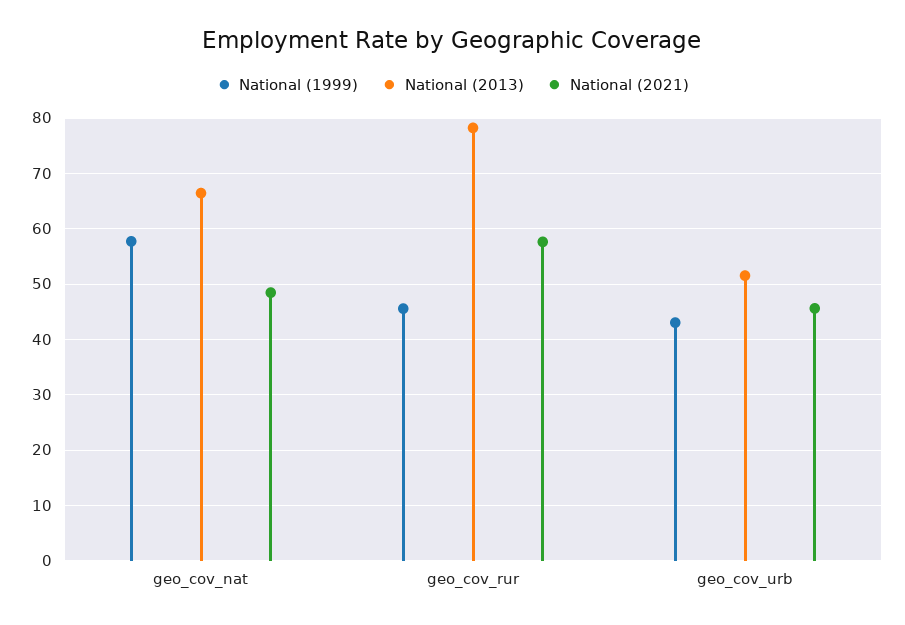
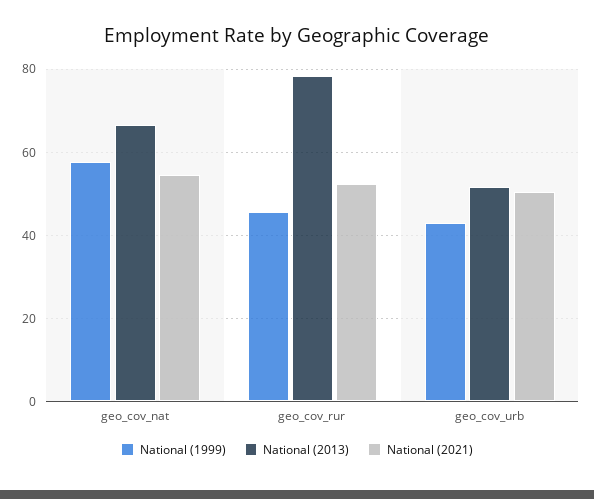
National (2021), geo_cov_nat: 48 -> 54
National (2021), geo_cov_rur: 58 -> 52
National (2021), geo_cov_urb: 46 -> 50

